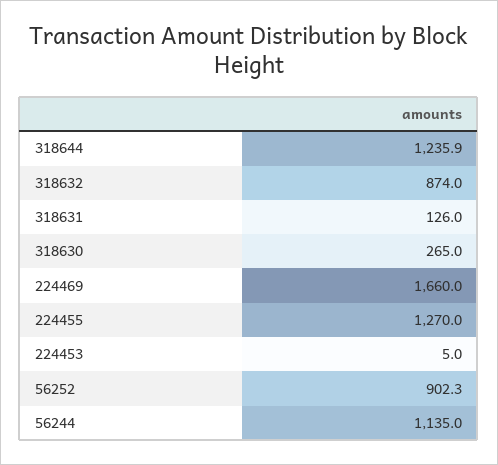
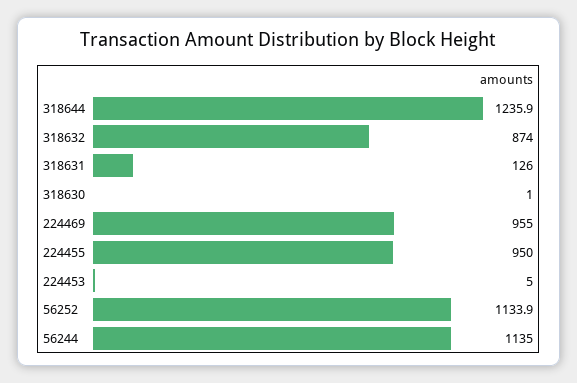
318630: 265 -> 1
224469: 1660 -> 955
224455: 1270 -> 950
56252: 902.3 -> 1133.9

